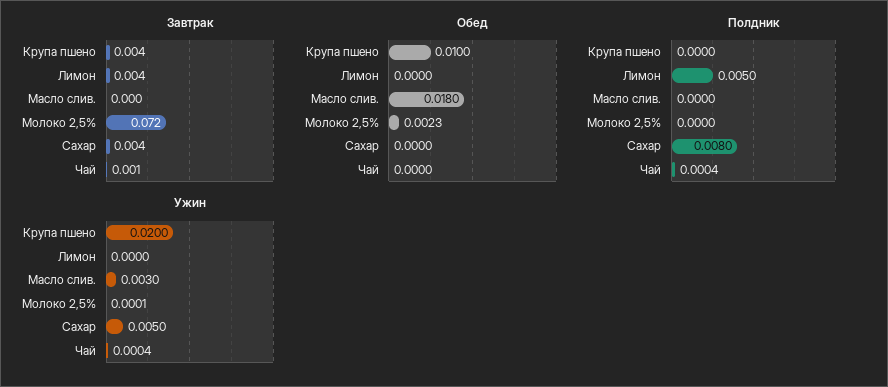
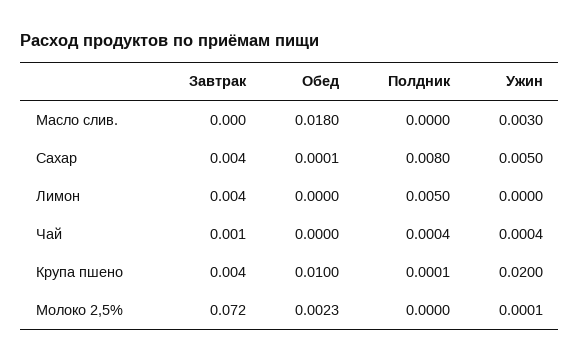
Обед, Сахар: 0 -> 0.0001
Полдник, Крупа пшено: 0 -> 0.0001

